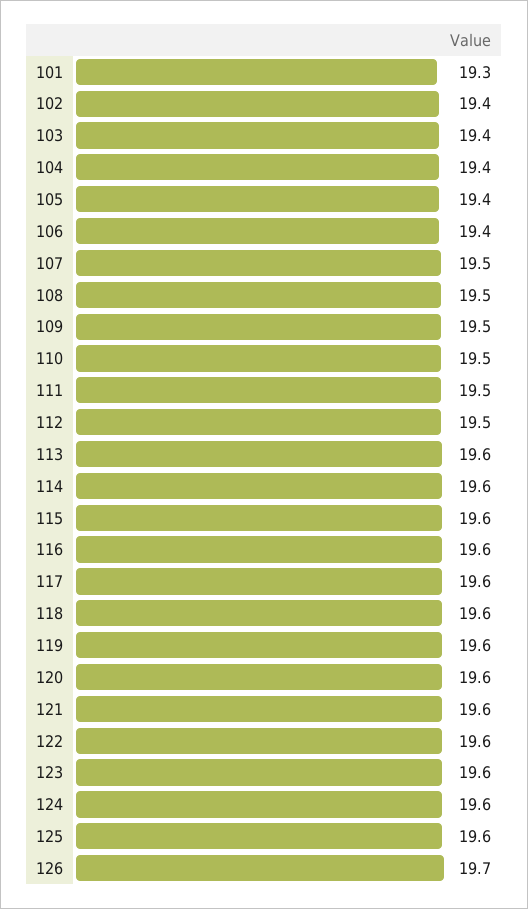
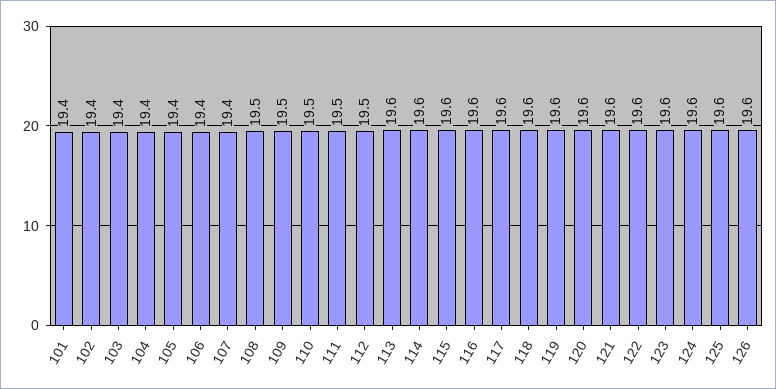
101: 19.3 -> 19.4
107: 19.5 -> 19.4
126: 19.7 -> 19.6

